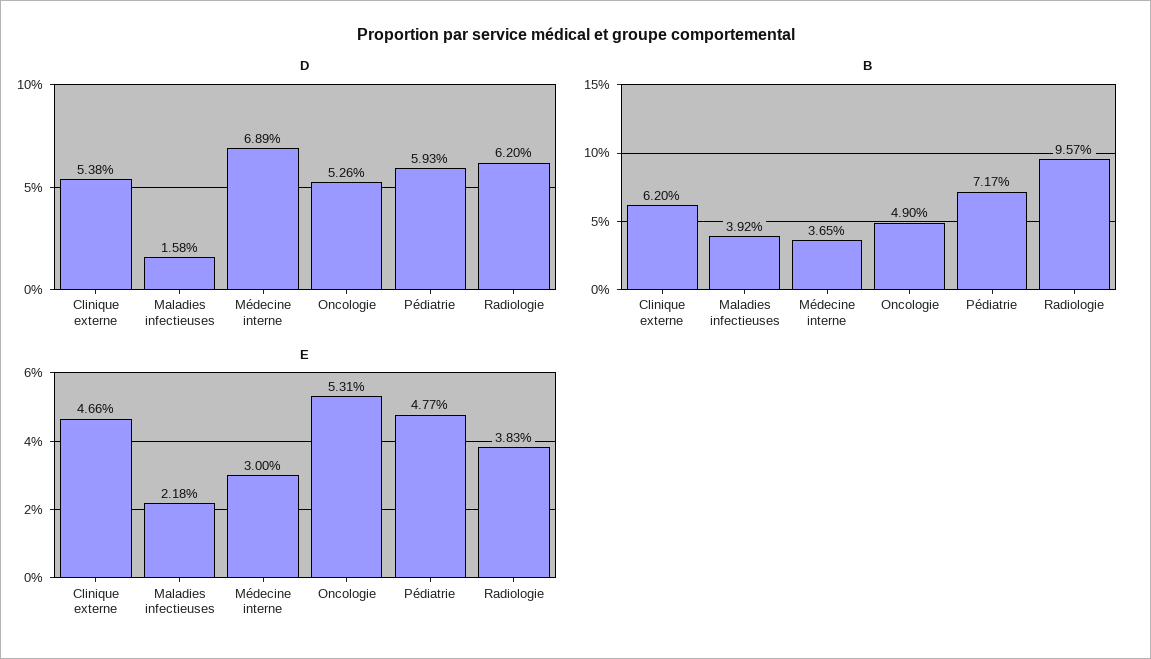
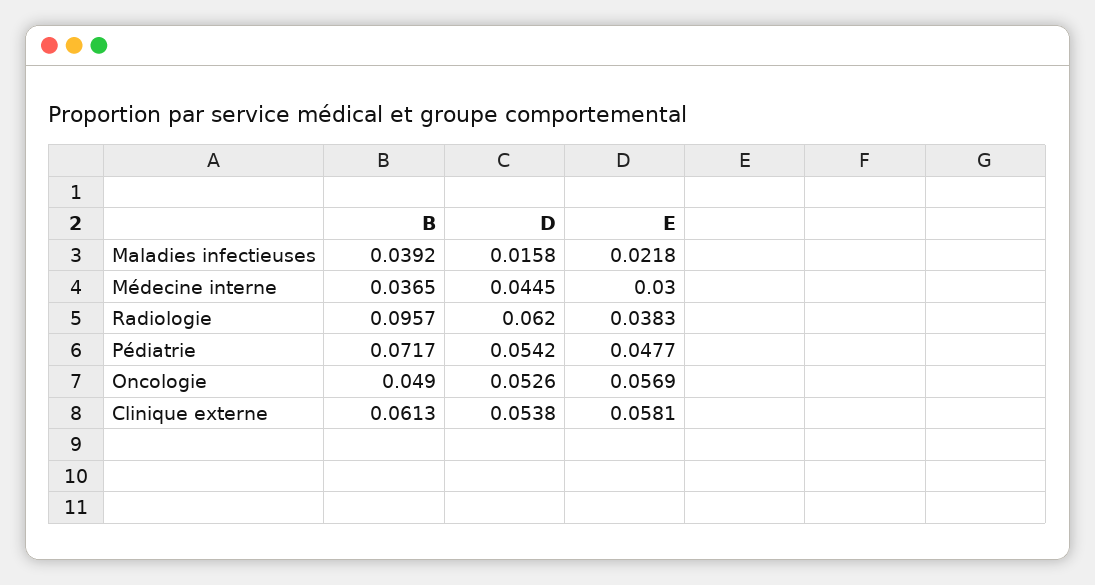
D, Médecine interne: 0.0689 -> 0.0445
D, Pédiatrie: 0.0593 -> 0.0542
B, Clinique externe: 0.062 -> 0.0613
E, Clinique externe: 0.0466 -> 0.0581
E, Oncologie: 0.0531 -> 0.0569

